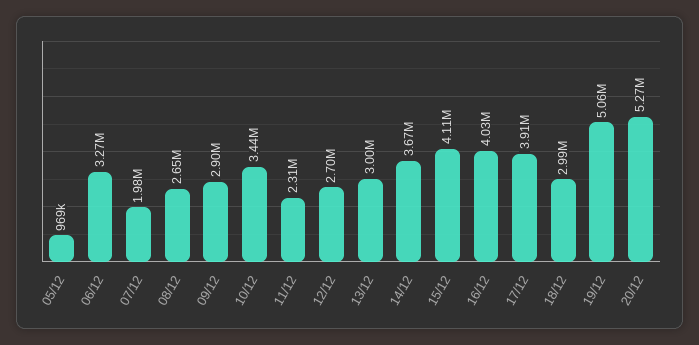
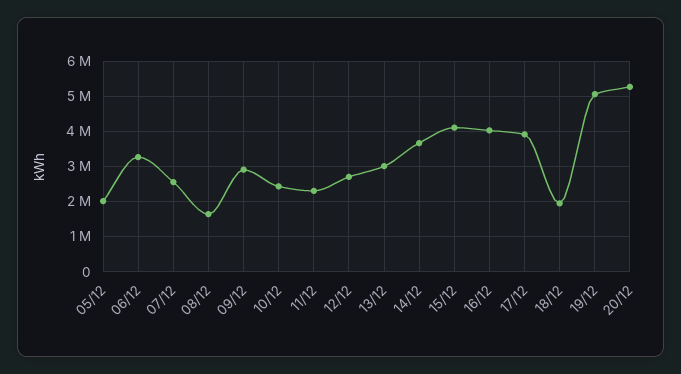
05/12: 969000 -> 2000000
07/12: 1980000 -> 2600000
08/12: 2650000 -> 1600000
10/12: 3440000 -> 2400000
18/12: 2990000 -> 2000000

